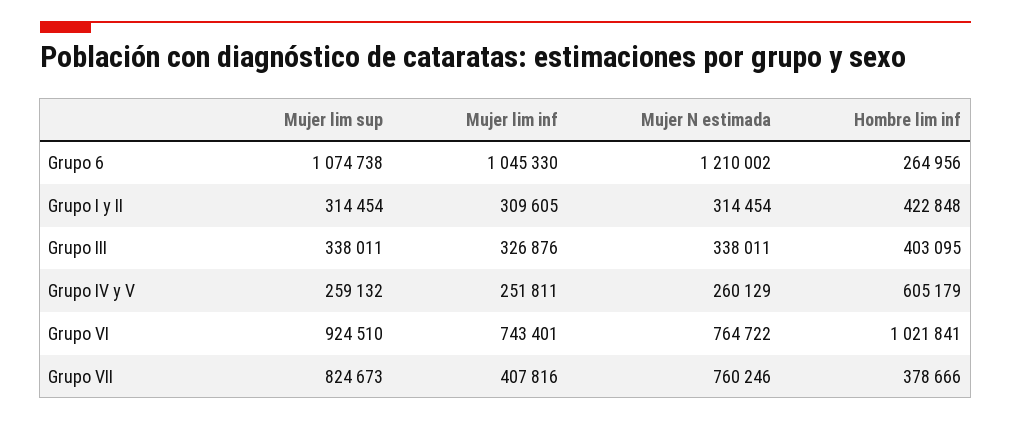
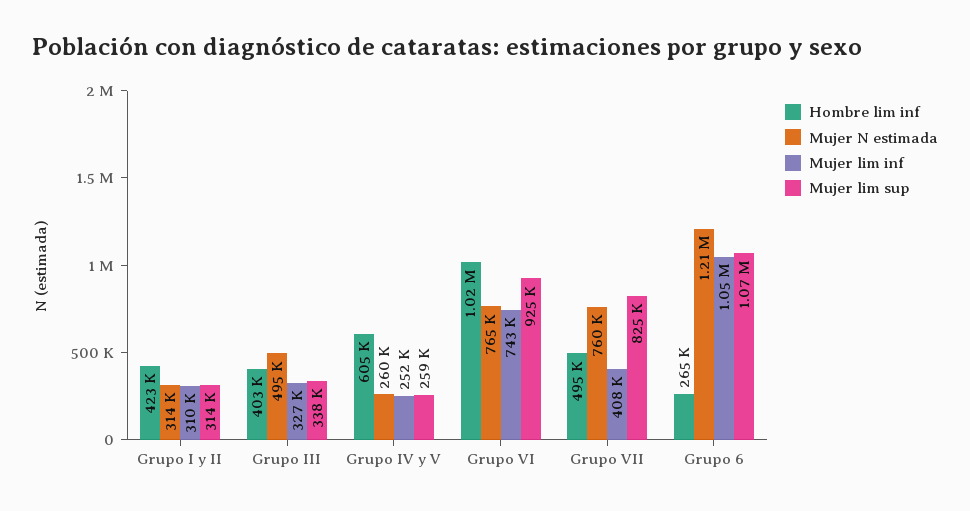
Mujer N estimada, Grupo III: 338011 -> 495000
Hombre lim inf, Grupo VII: 378666 -> 495000

